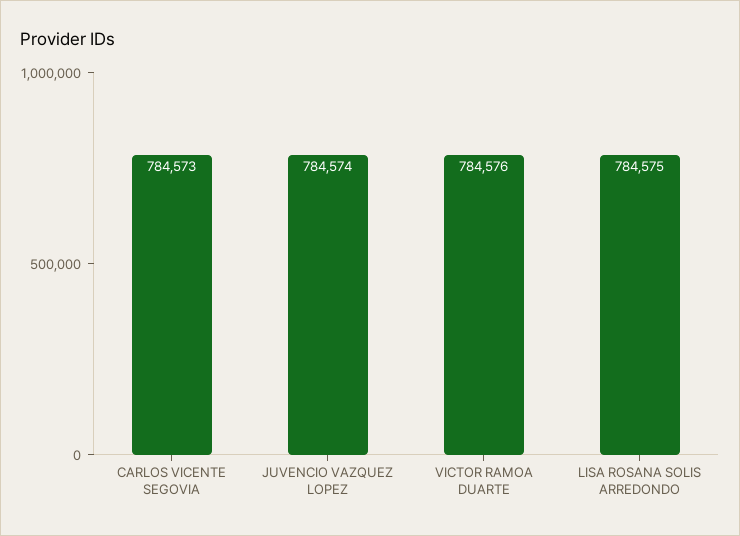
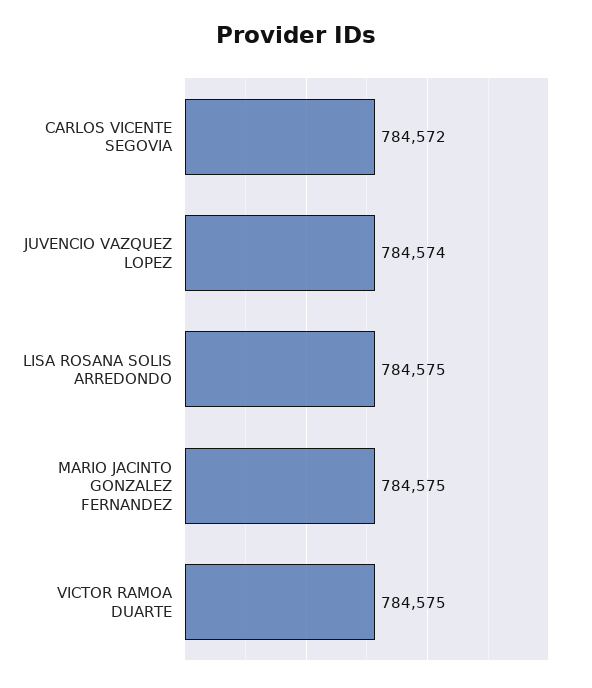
CARLOS VICENTE SEGOVIA: 784573 -> 784572
VICTOR RAMOA DUARTE: 784576 -> 784575
MARIO JACINTO GONZALEZ FERNANDEZ: none -> 784575

